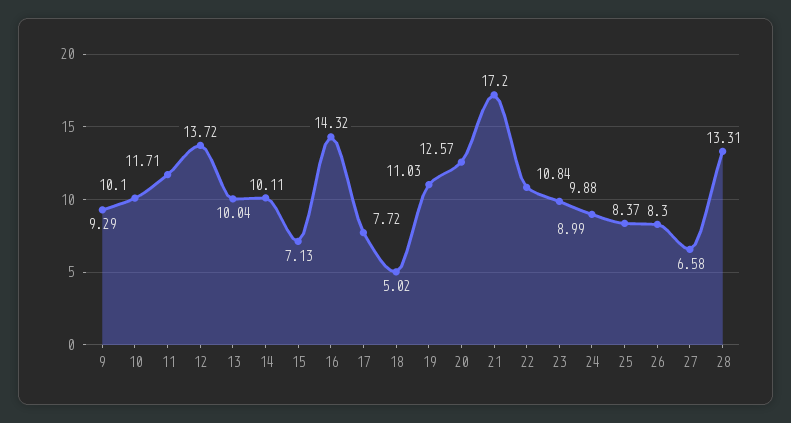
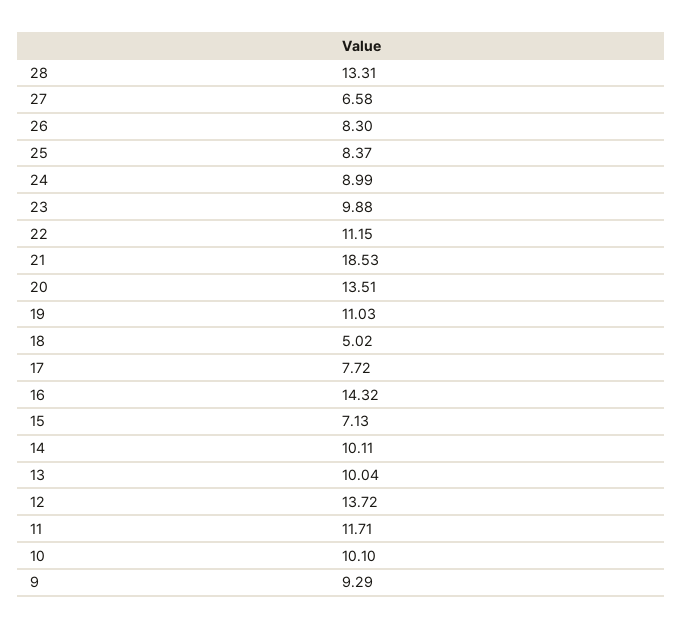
20: 12.57 -> 13.51
21: 17.2 -> 18.53
22: 10.84 -> 11.15

